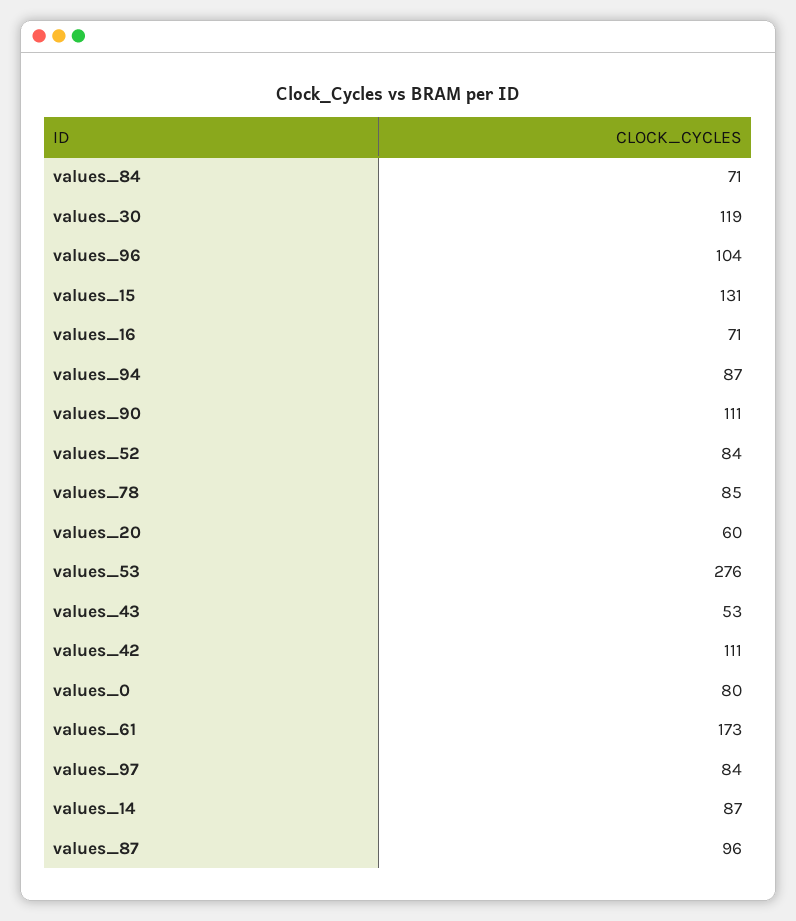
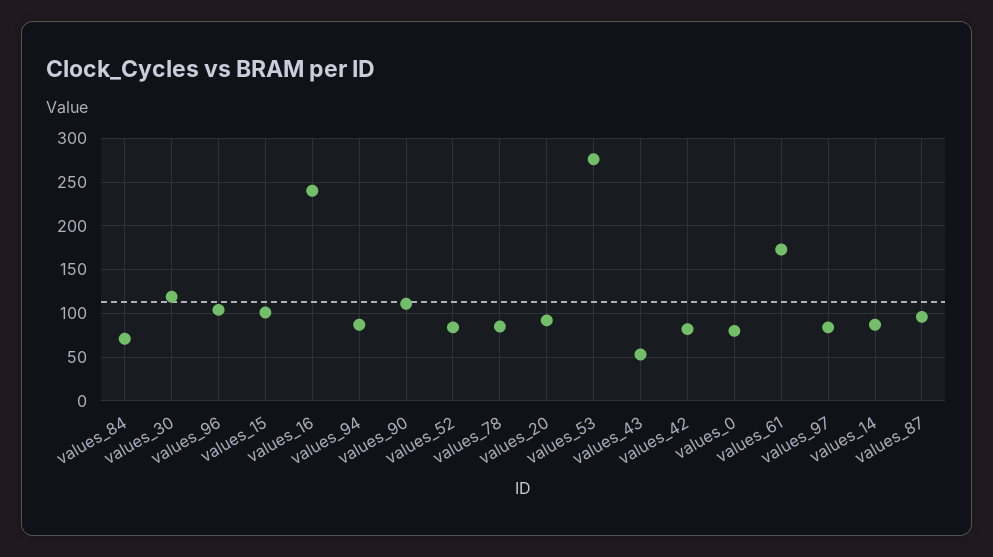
values_15: 131 -> 100
values_16: 71 -> 240
values_20: 60 -> 90
values_42: 111 -> 80

